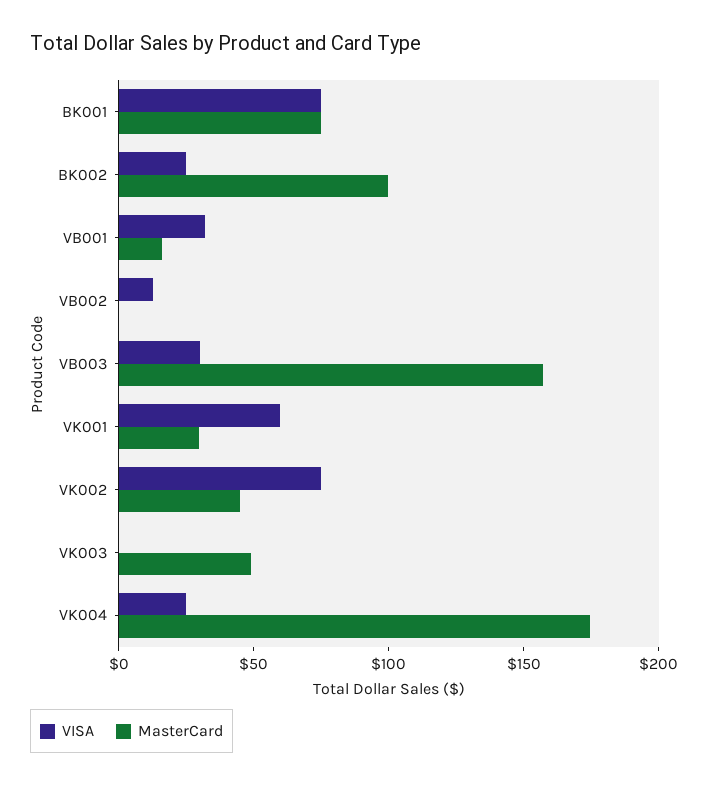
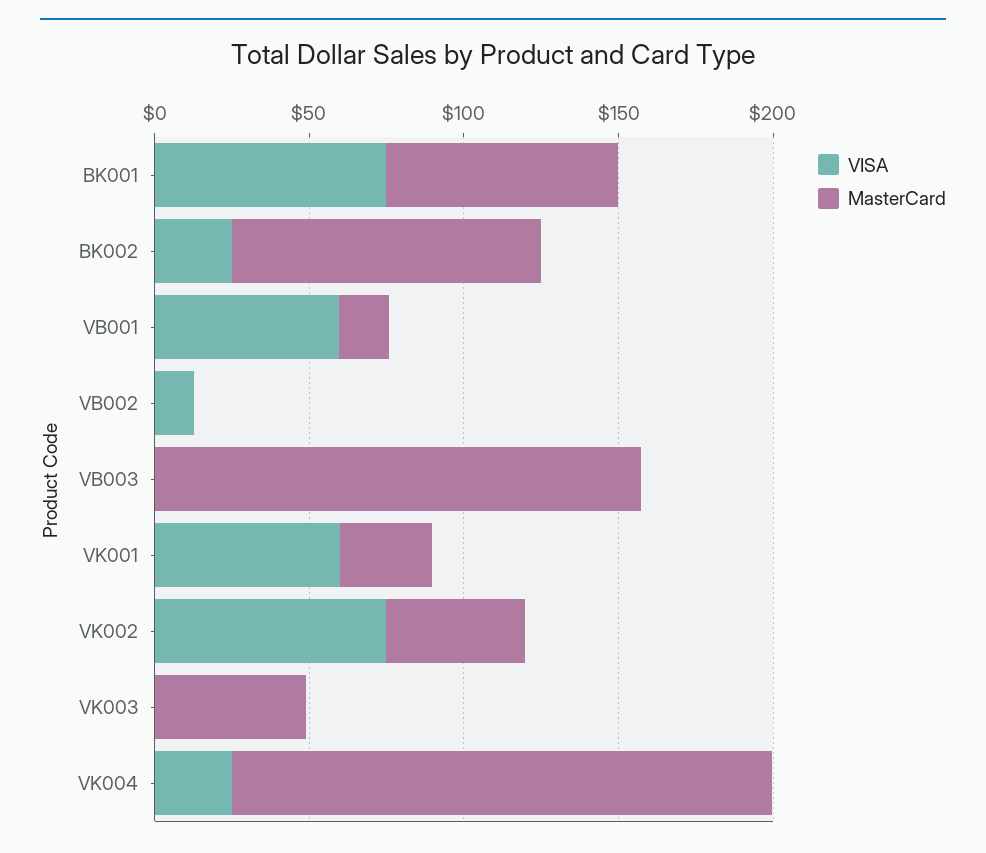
VISA, VB001: 30 -> 60
VISA, VB003: 30 -> 0

